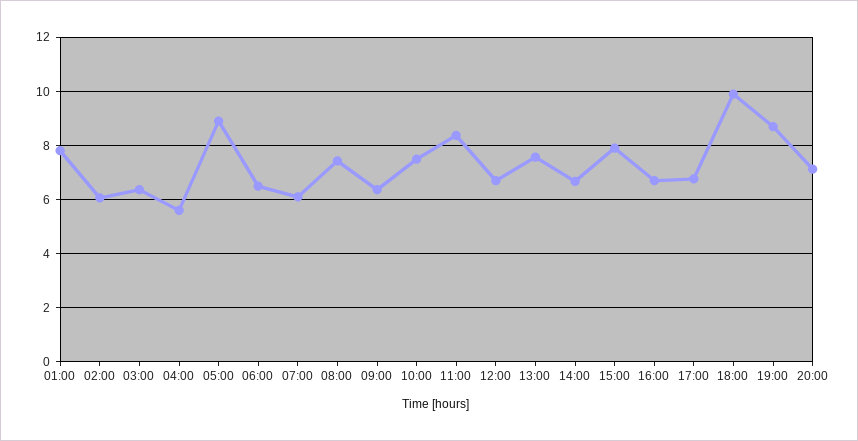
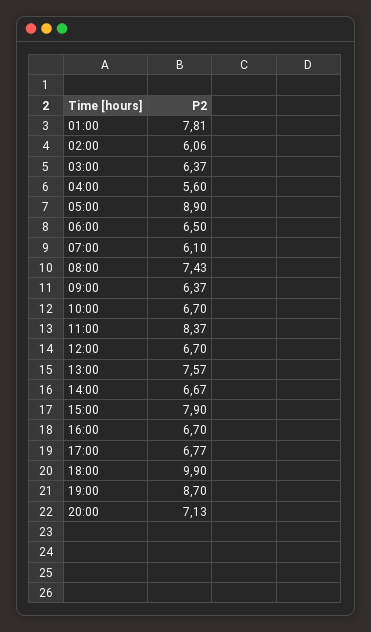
10:00: 7.5 -> 6.7

